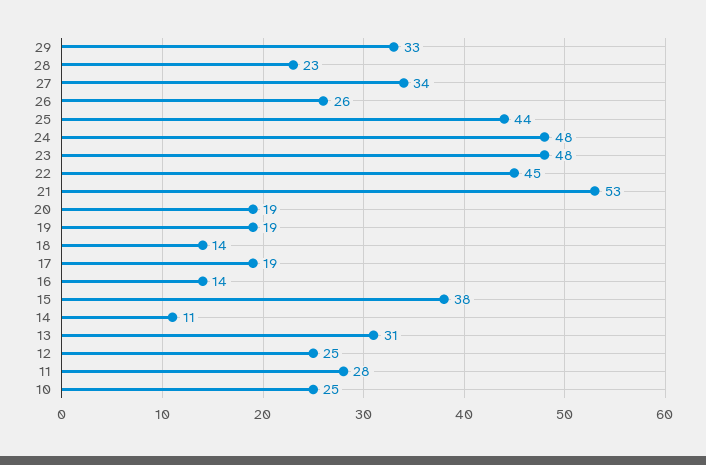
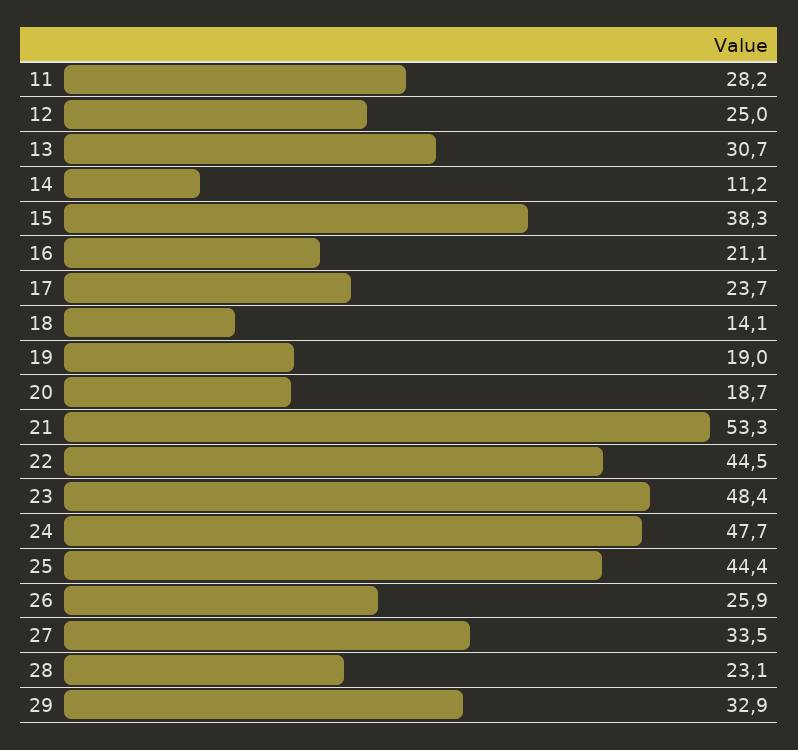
17: 19 -> 23.7
16: 14 -> 21.1
10: 25 -> none

